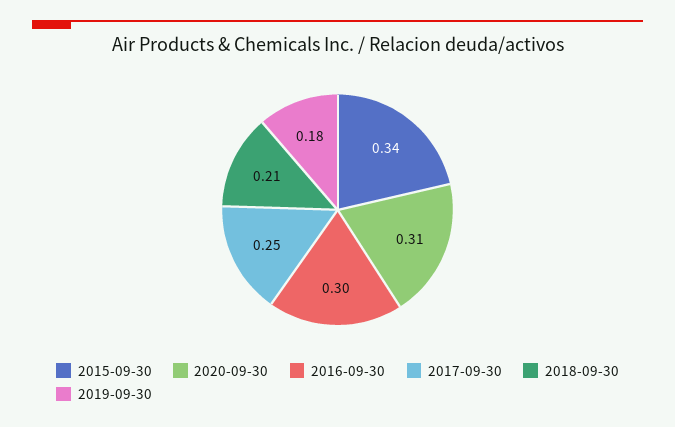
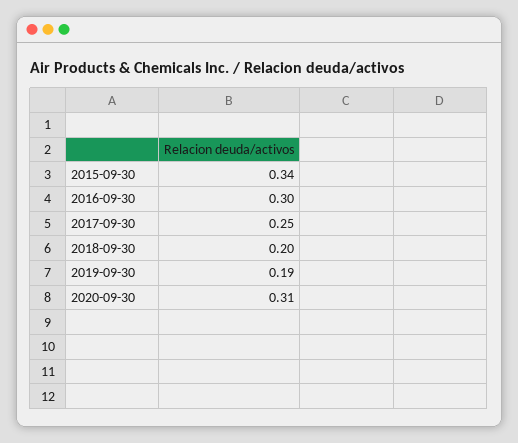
2018-09-30: 0.21 -> 0.2
2019-09-30: 0.18 -> 0.19

